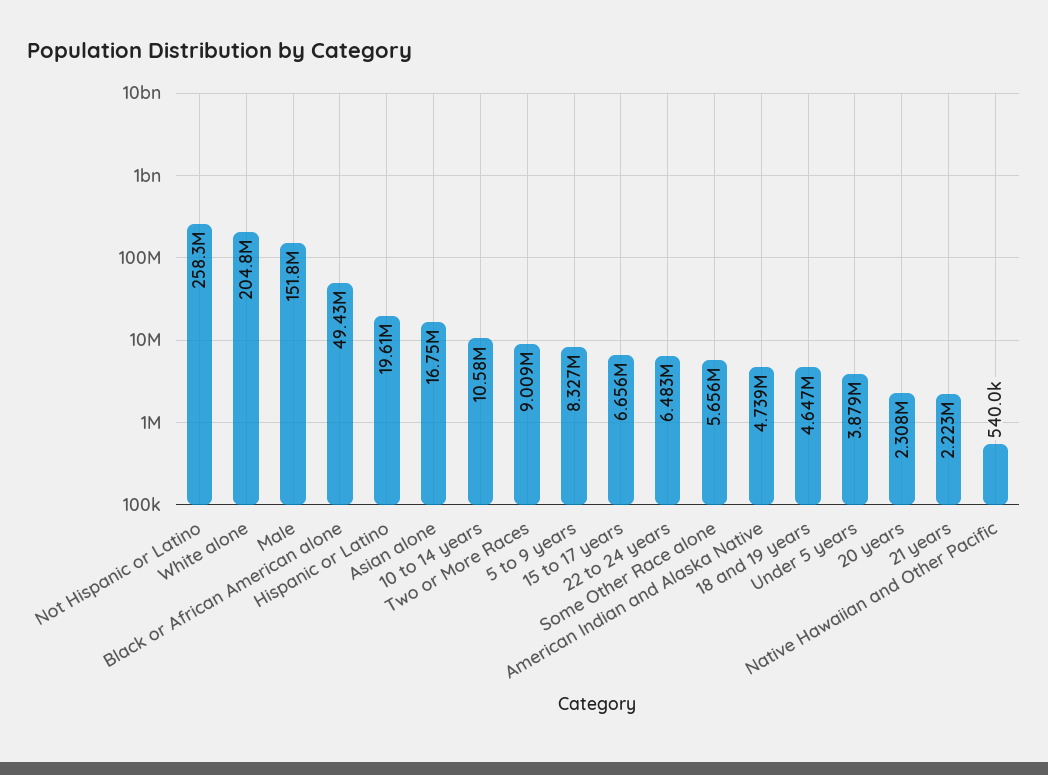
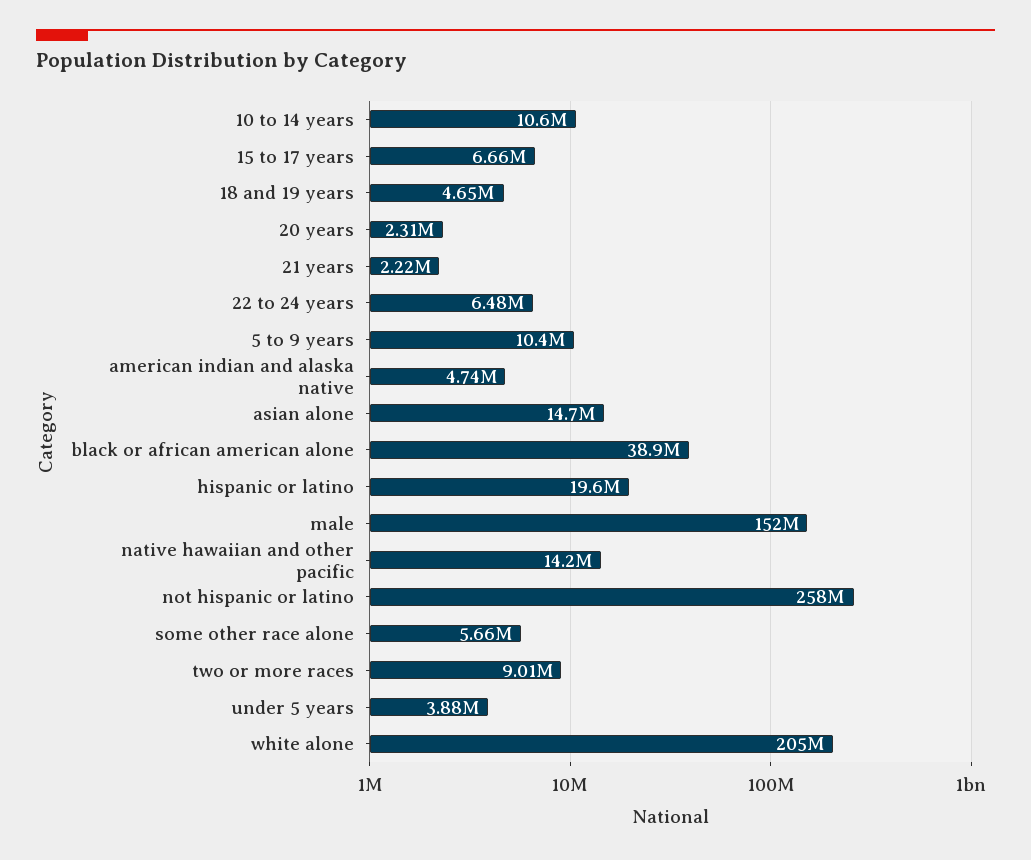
Black or African American alone: 49430000 -> 38900000
Asian alone: 16750000 -> 14700000
5 to 9 years: 8327000 -> 10400000
Native Hawaiian and Other Pacific: 540000 -> 14200000

